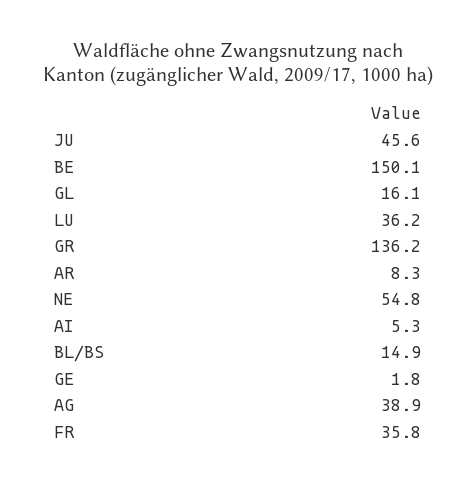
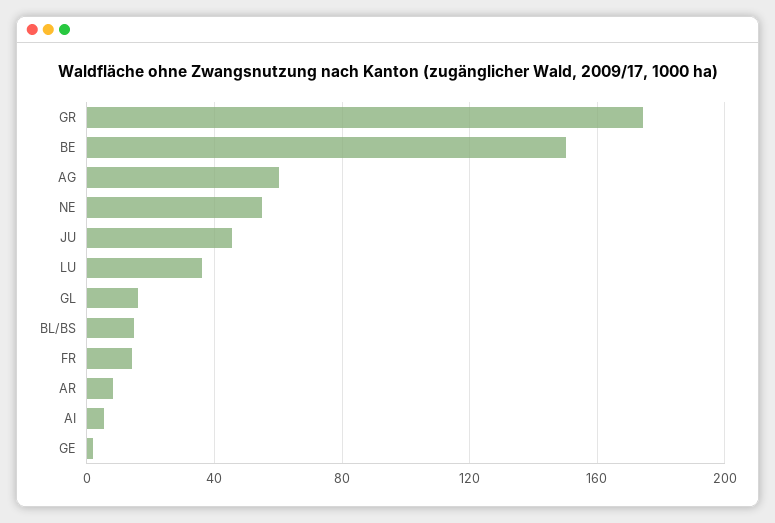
GR: 136.2 -> 175
AG: 38.9 -> 60
FR: 35.8 -> 15

